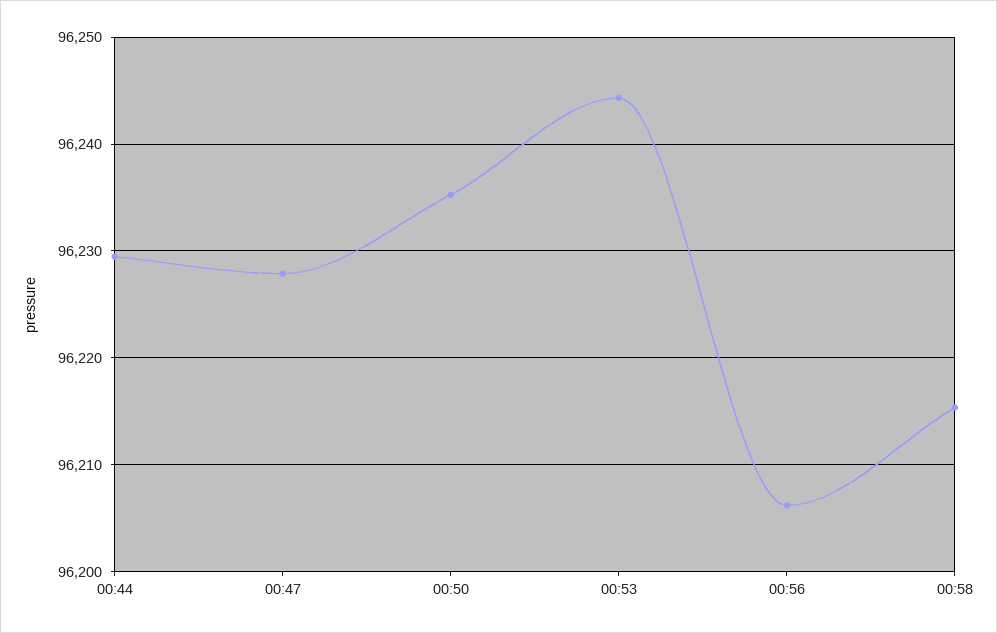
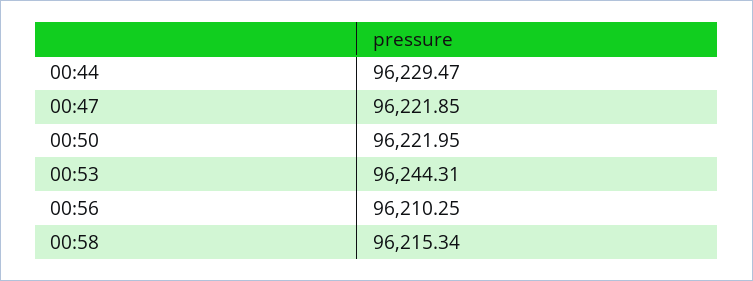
00:47: 96228 -> 96221.85
00:50: 96235 -> 96221.95
00:56: 96206 -> 96210.25

